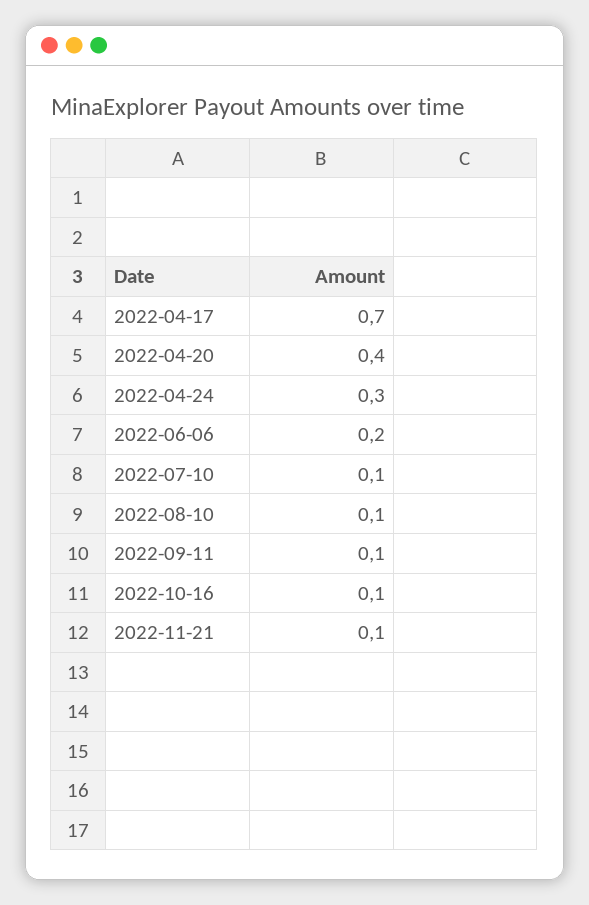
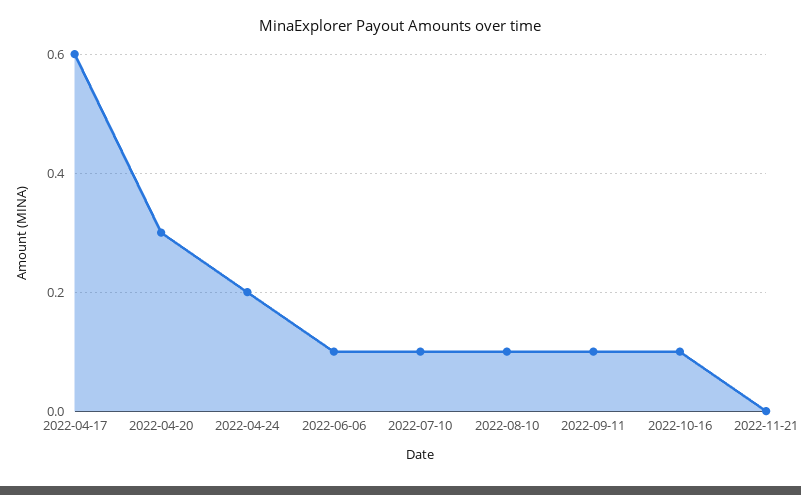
2022-04-17: 0.7 -> 0.6
2022-04-20: 0.4 -> 0.3
2022-04-24: 0.3 -> 0.2
2022-06-06: 0.2 -> 0.1
2022-11-21: 0.1 -> 0

